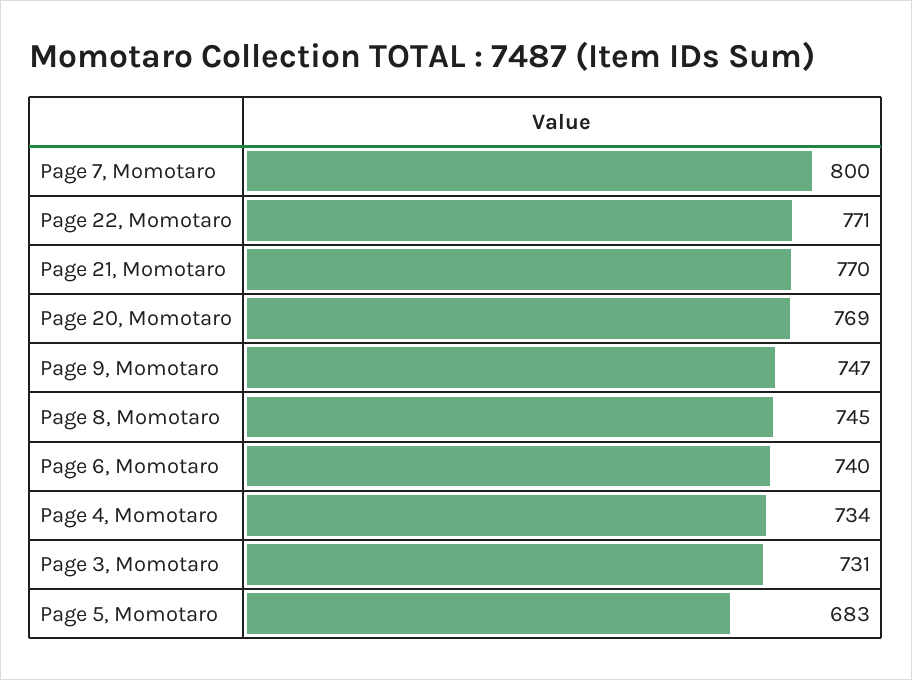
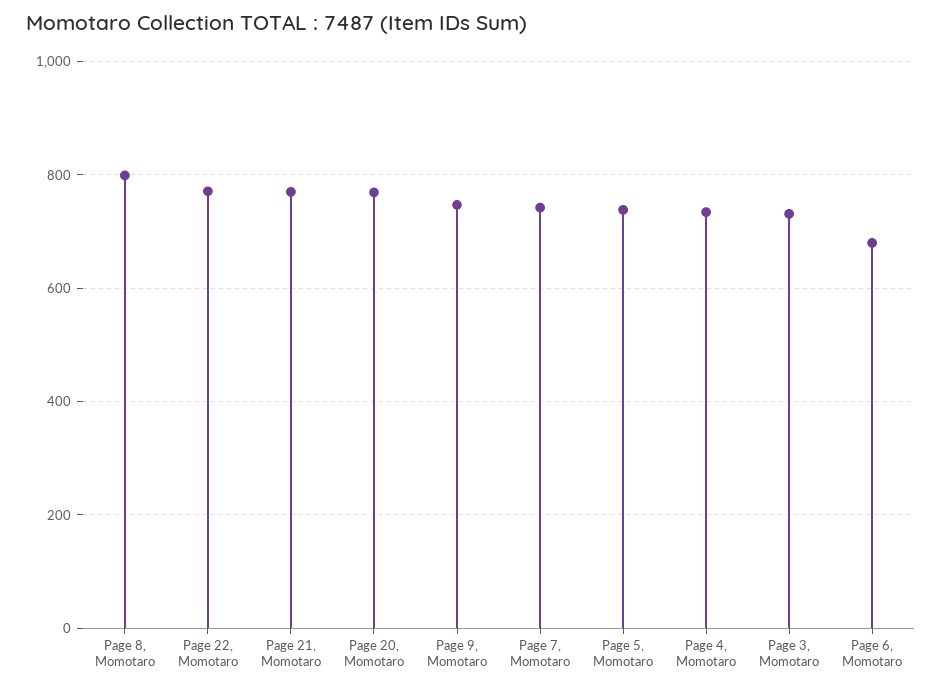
Page 7, Momotaro: 800 -> 740
Page 8, Momotaro: 745 -> 800
Page 6, Momotaro: 740 -> 680
Page 5, Momotaro: 683 -> 740

